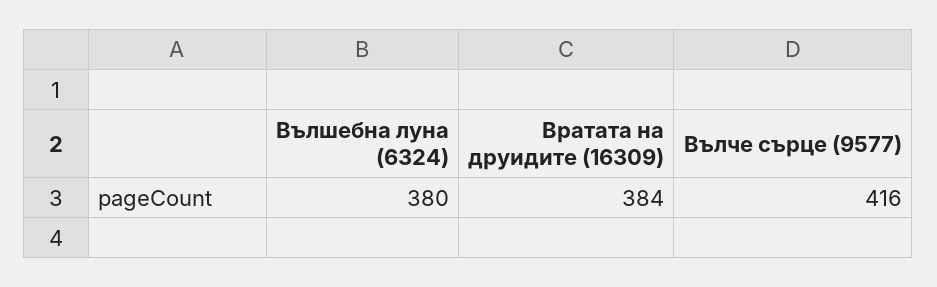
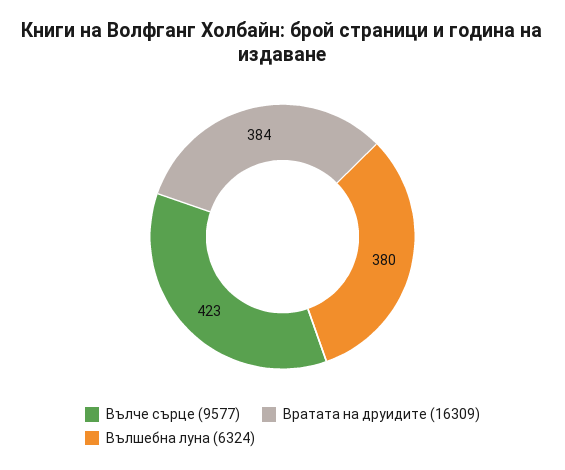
Вълче сърце (9577): 416 -> 423

